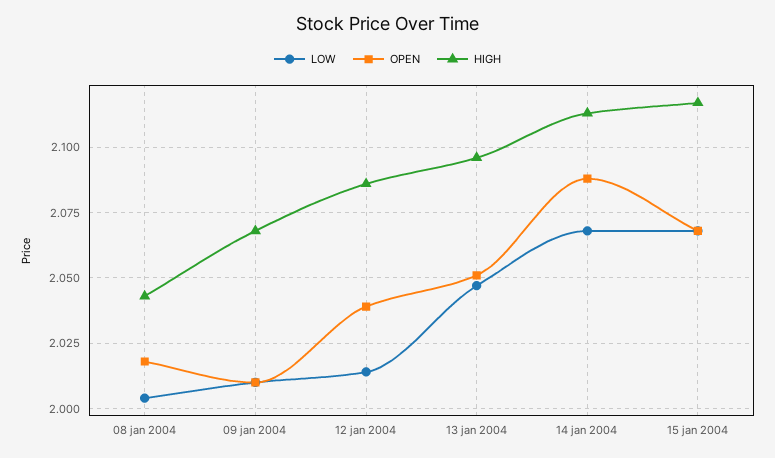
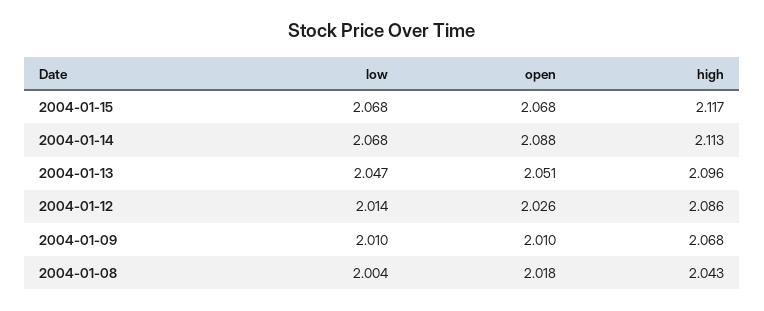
OPEN, 12 jan 2004: 2.04 -> 2.026

